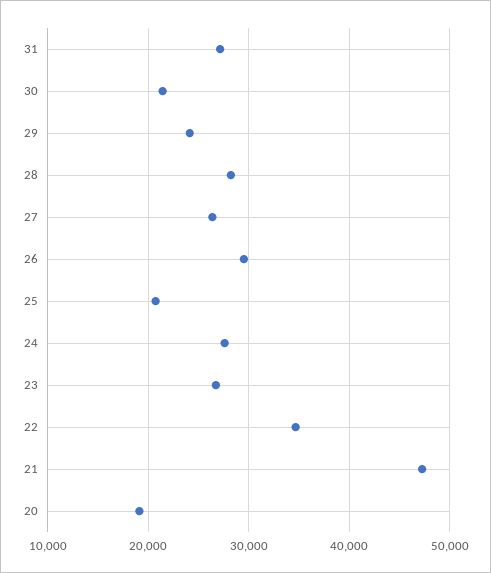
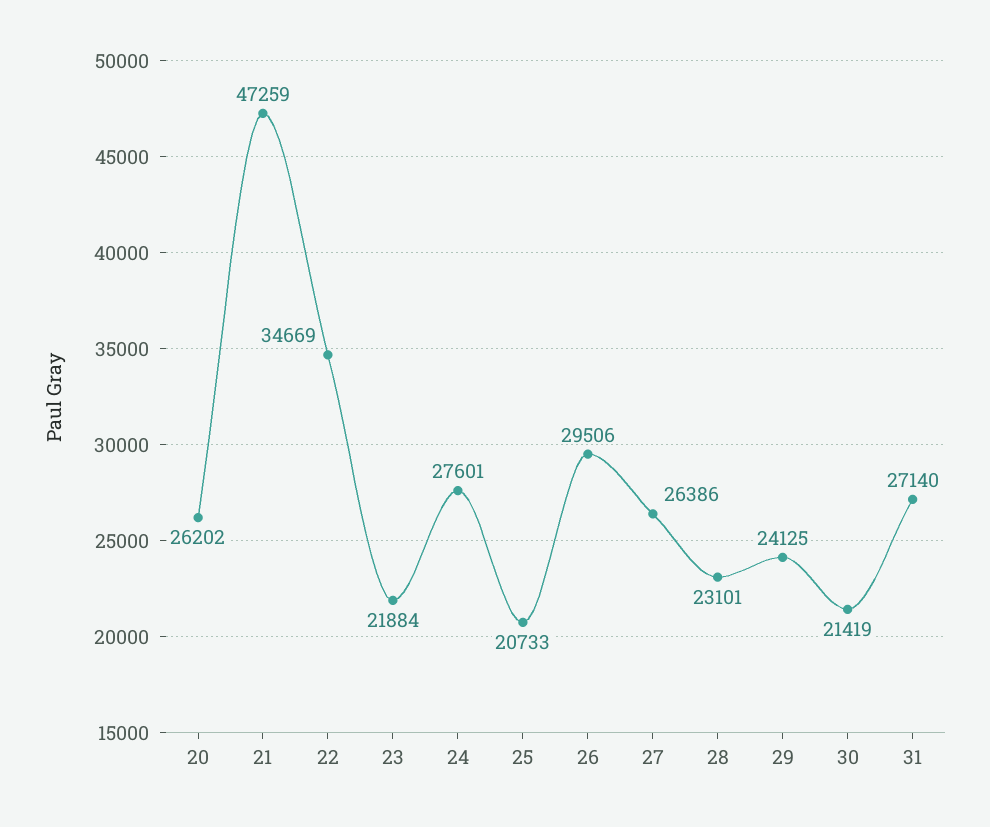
28: 28000 -> 23101
23: 27000 -> 21884
20: 19000 -> 26202

